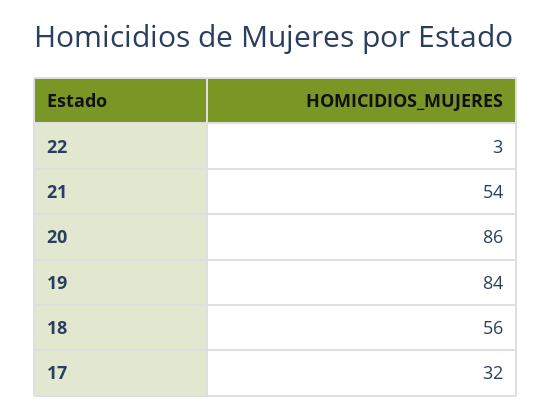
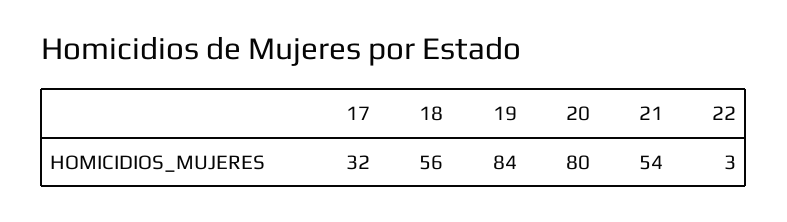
20: 86 -> 80

